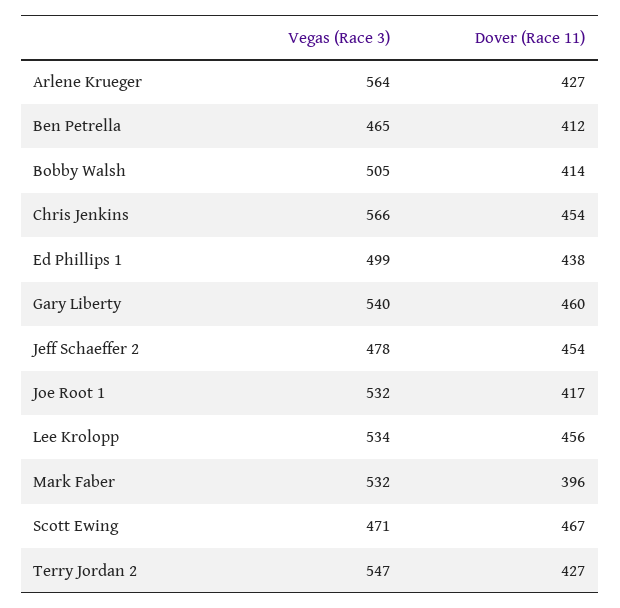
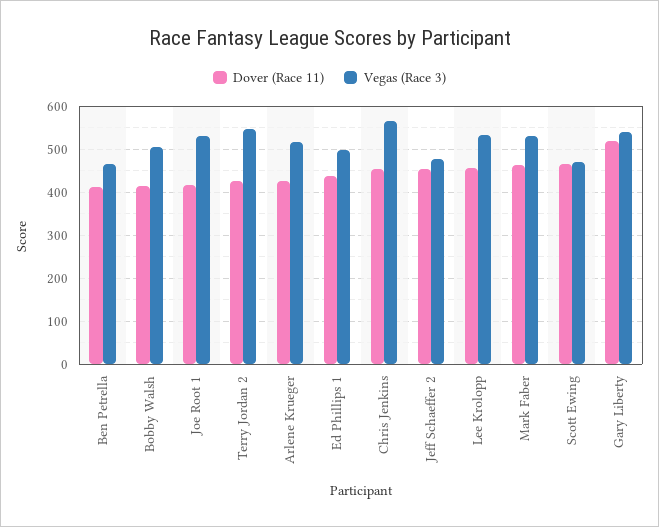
Vegas (Race 3), Arlene Krueger: 564 -> 520
Dover (Race 11), Gary Liberty: 460 -> 520
Dover (Race 11), Mark Faber: 396 -> 460

